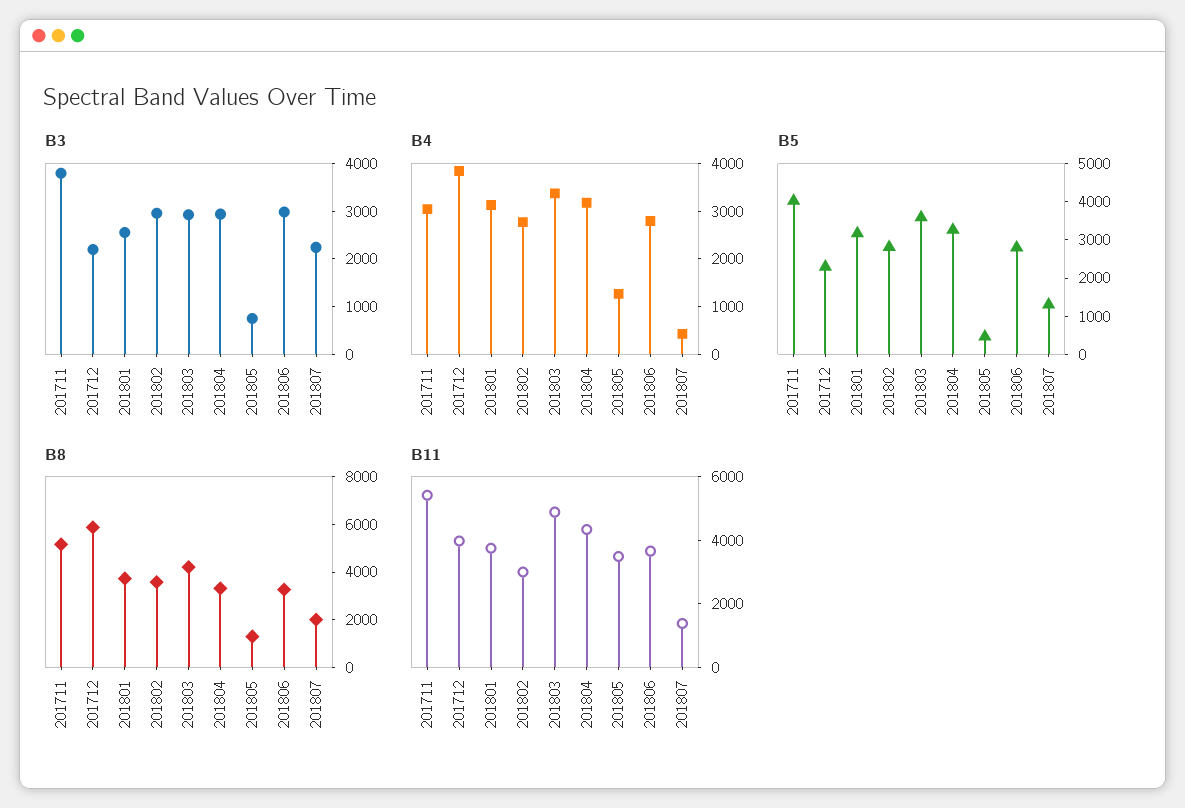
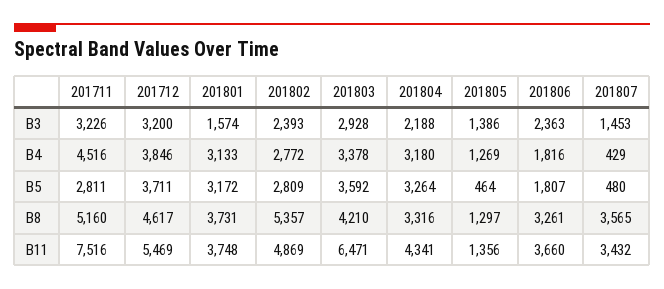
B3, 201711: 3800 -> 3226
B3, 201712: 2200 -> 3200
B3, 201801: 2600 -> 1574
B3, 201802: 3000 -> 2393
B3, 201804: 3000 -> 2188
B3, 201805: 800 -> 1386
B3, 201806: 3000 -> 2363
B3, 201807: 2200 -> 1453
B4, 201711: 3000 -> 4516
B4, 201806: 2800 -> 1816
B5, 201711: 4000 -> 2811
B5, 201712: 2250 -> 3711
B5, 201806: 2750 -> 1807
B5, 201807: 1250 -> 480
B8, 201712: 6000 -> 4617
B8, 201802: 3500 -> 5357
B8, 201807: 2000 -> 3565
B11, 201711: 5500 -> 7516
B11, 201712: 4000 -> 5469
B11, 201802: 3000 -> 4869
B11, 201803: 5000 -> 6471
B11, 201805: 3500 -> 1356
B11, 201807: 1500 -> 3432

